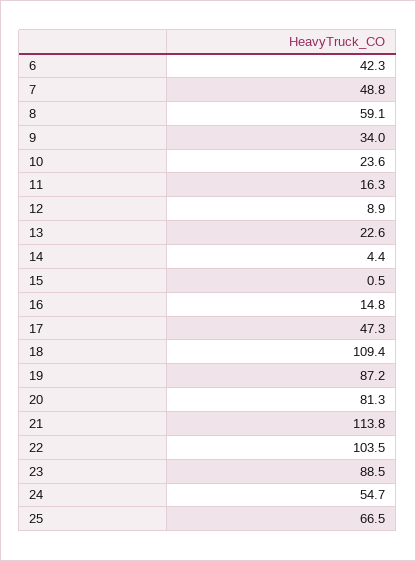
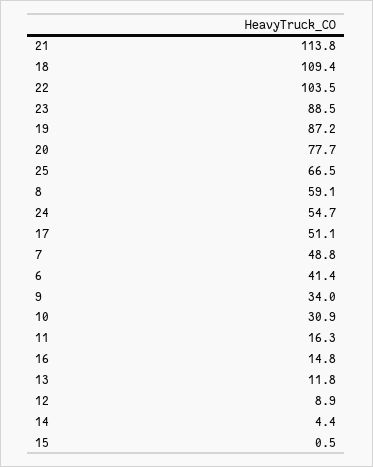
6: 42.3 -> 41.4
10: 23.6 -> 30.9
13: 22.6 -> 11.8
17: 47.3 -> 51.1
20: 81.3 -> 77.7

